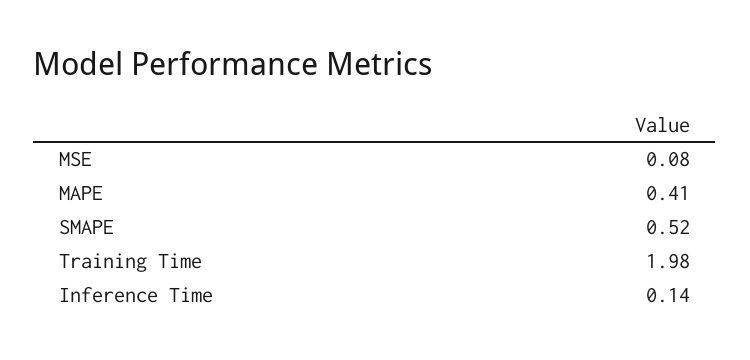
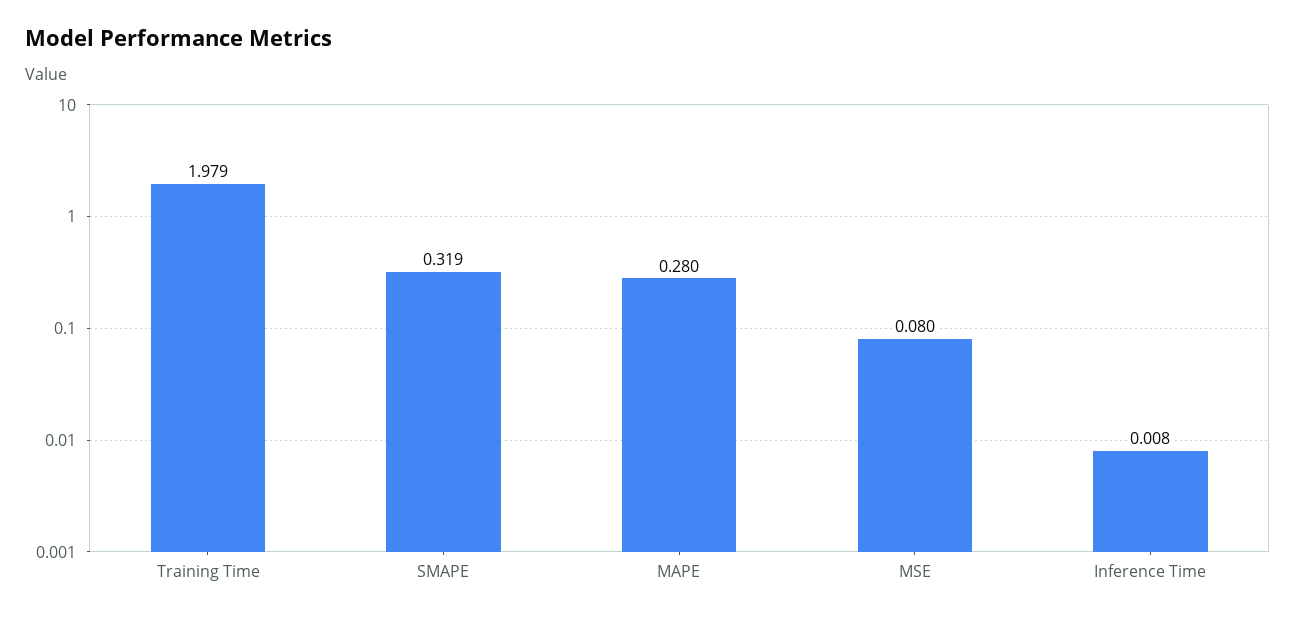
MAPE: 0.41 -> 0.28
SMAPE: 0.52 -> 0.319
Inference Time: 0.14 -> 0.008

